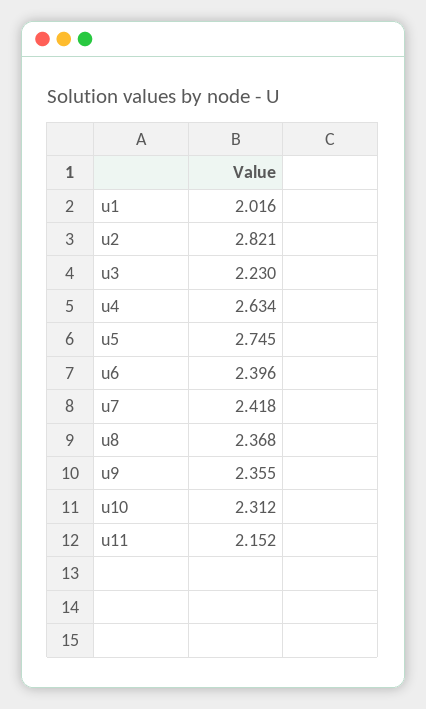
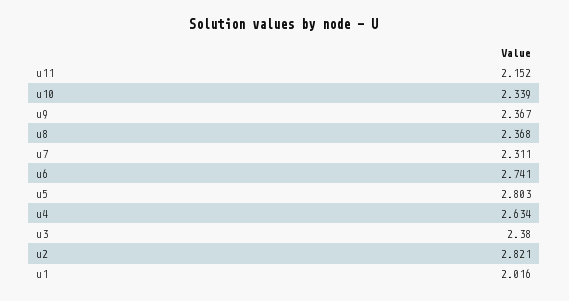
u3: 2.23 -> 2.38
u5: 2.745 -> 2.803
u6: 2.396 -> 2.741
u7: 2.418 -> 2.311
u9: 2.355 -> 2.367
u10: 2.312 -> 2.339

